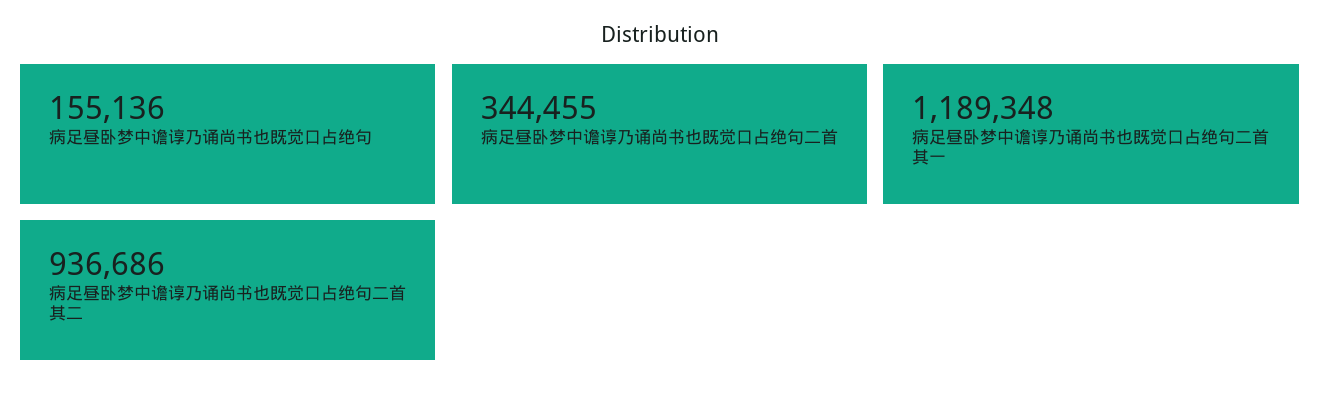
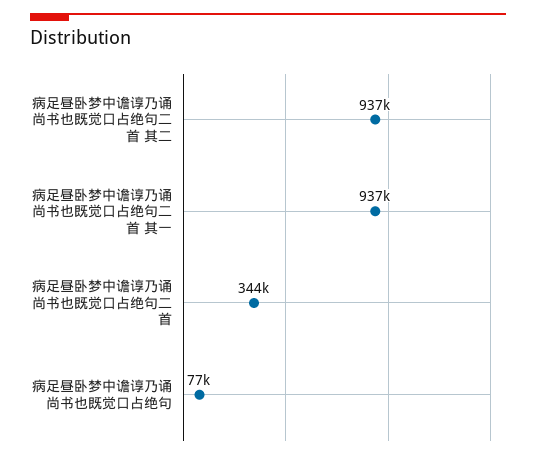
病足昼卧梦中谵谆乃诵尚书也既觉口占绝句: 155136 -> 77000
病足昼卧梦中谵谆乃诵尚书也既觉口占绝句二首 其一: 1189348 -> 937000

